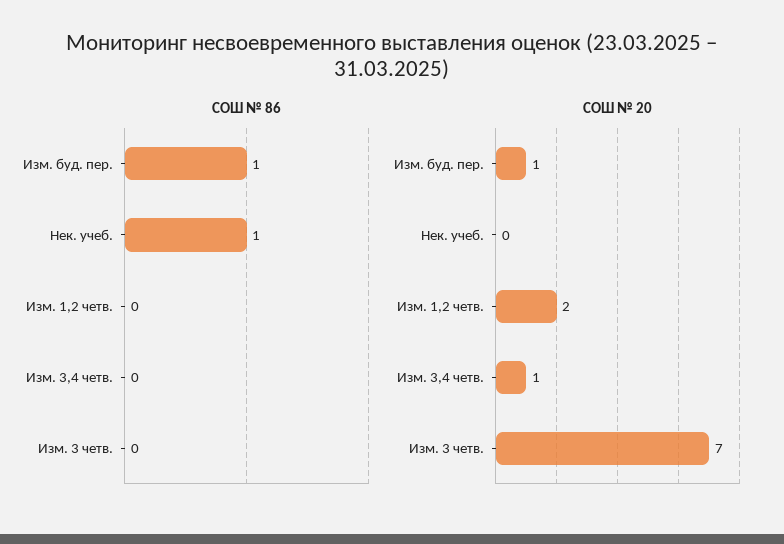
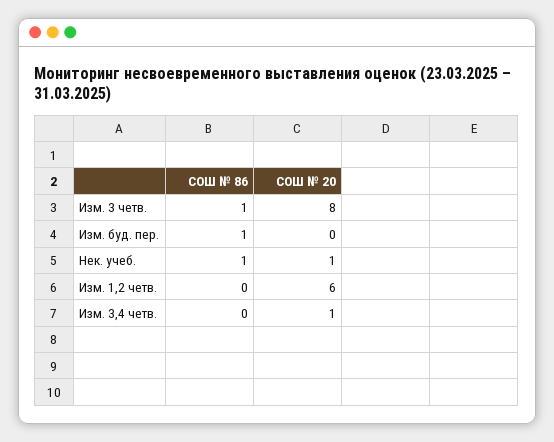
СОШ № 86, Изм. 3 четв.: 0 -> 1
СОШ № 20, Изм. буд. пер.: 1 -> 0
СОШ № 20, Нек. учеб.: 0 -> 1
СОШ № 20, Изм. 1,2 четв.: 2 -> 6
СОШ № 20, Изм. 3 четв.: 7 -> 8

